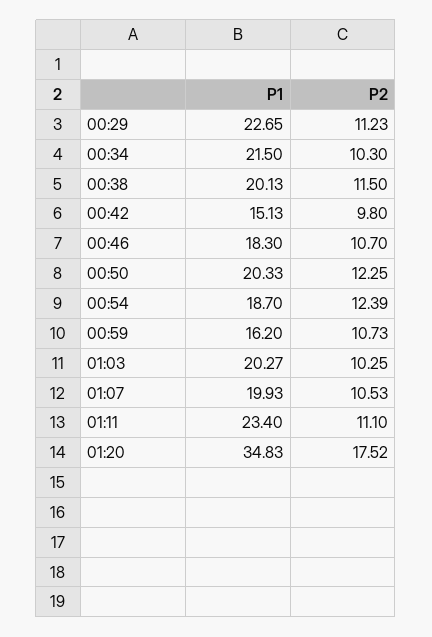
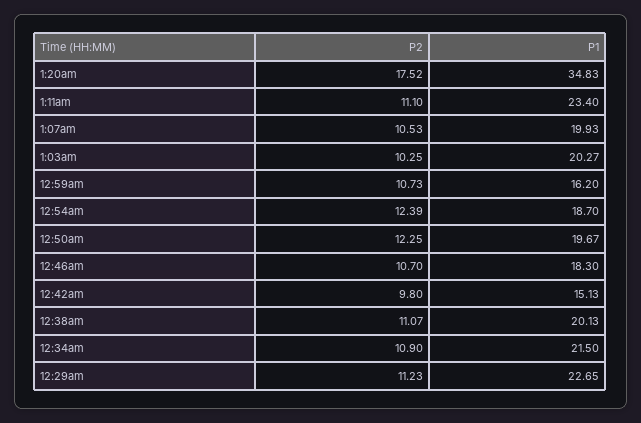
P2, 00:34: 10.3 -> 10.9
P2, 00:38: 11.5 -> 11.07
P1, 00:50: 20.33 -> 19.67

